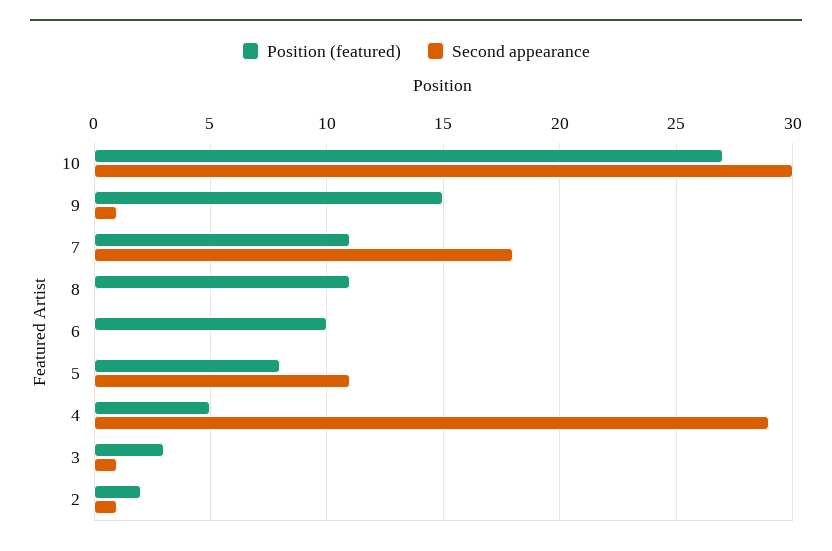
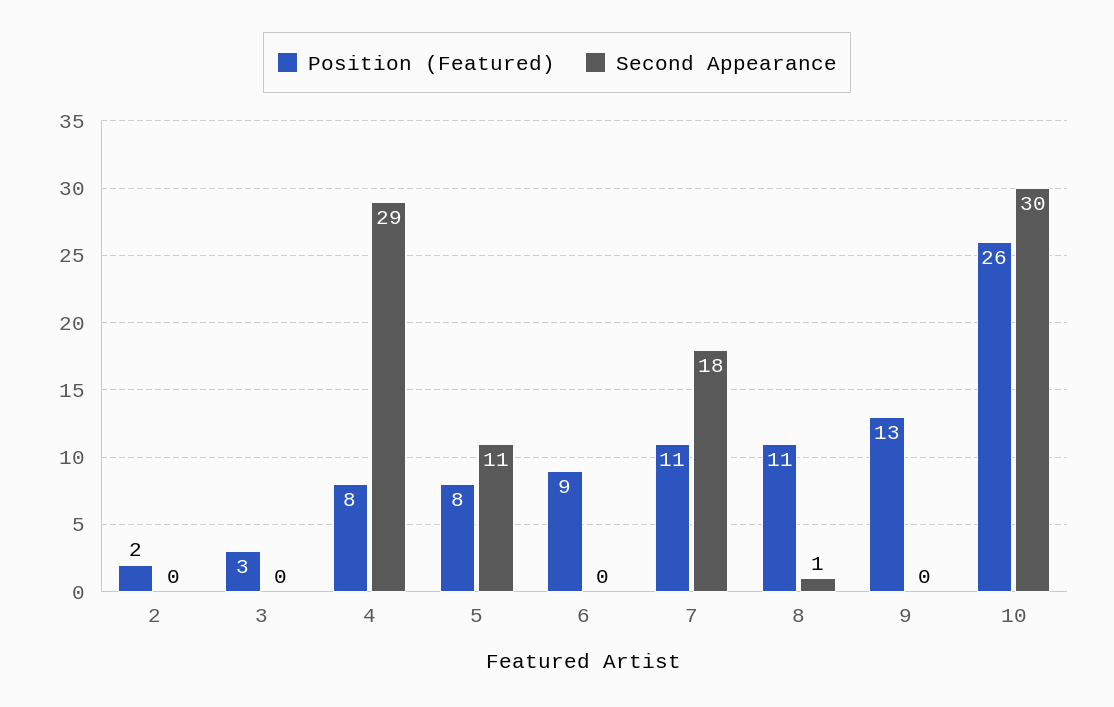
Position (featured), 10: 27 -> 26
Position (featured), 9: 15 -> 13
Second appearance, 9: 1 -> 0
Second appearance, 8: 0 -> 1
Position (featured), 6: 10 -> 9
Position (featured), 4: 5 -> 8
Second appearance, 3: 1 -> 0
Second appearance, 2: 1 -> 0

